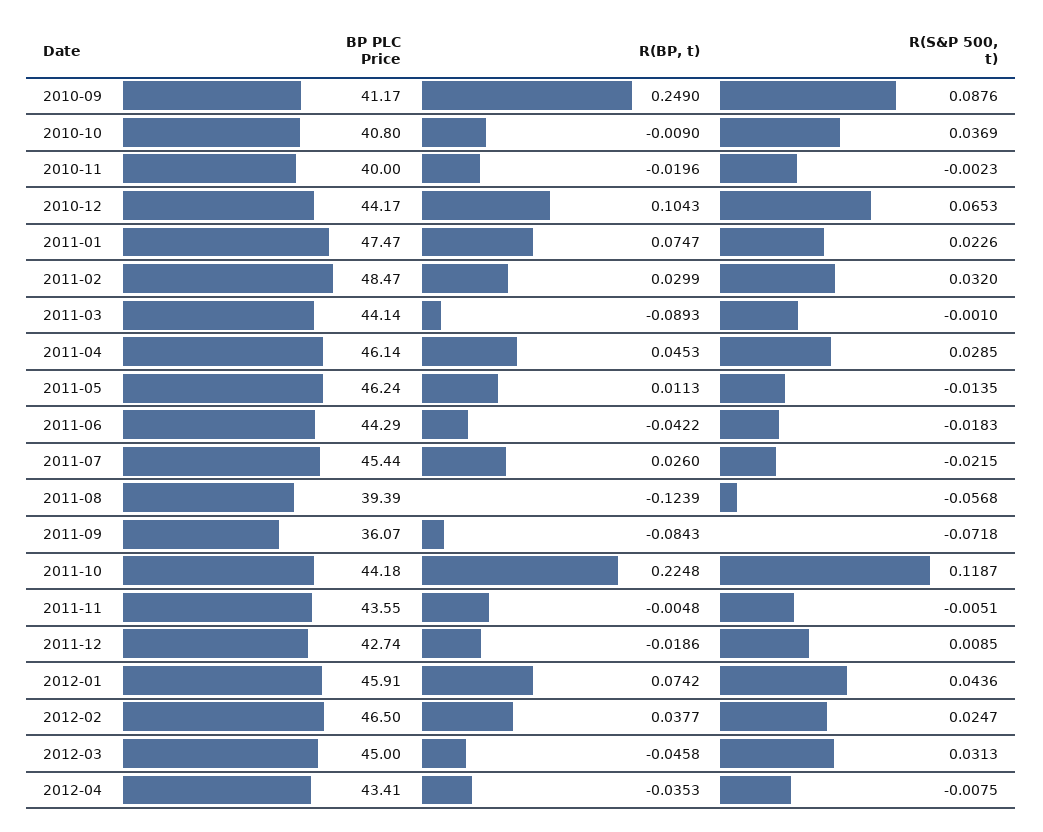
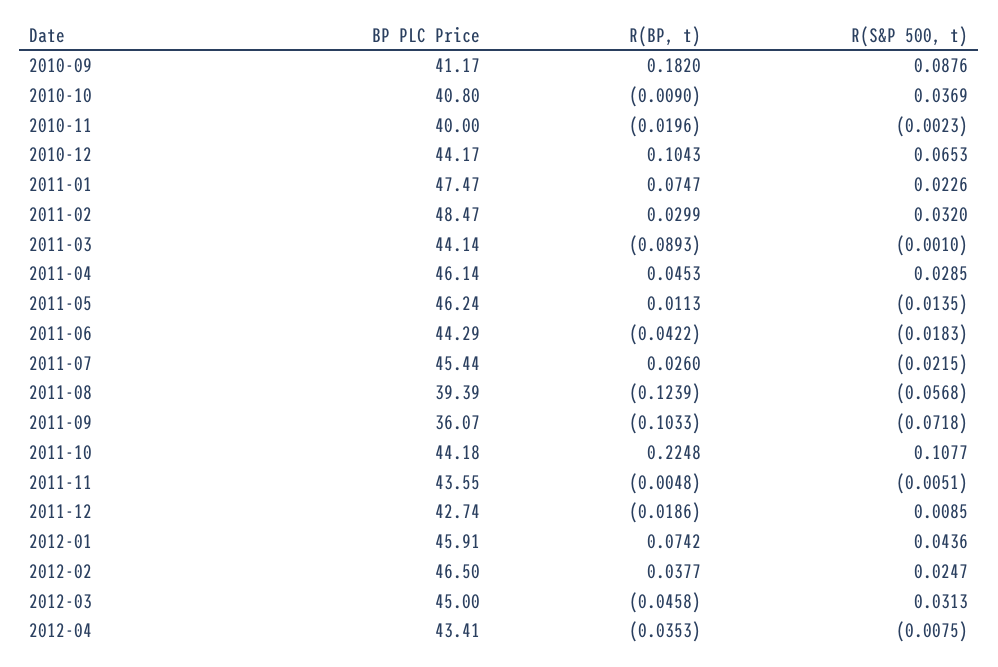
R(BP, t), 2010-09: 0.249 -> 0.182
R(BP, t), 2011-09: -0.0843 -> -0.1033
R(S&P 500, t), 2011-10: 0.1187 -> 0.1077

